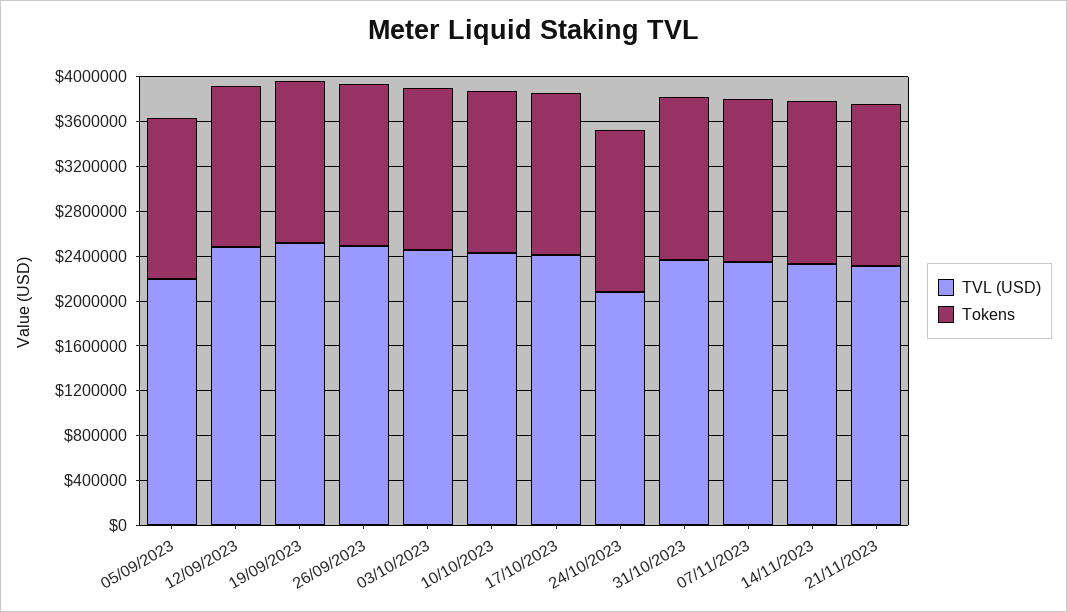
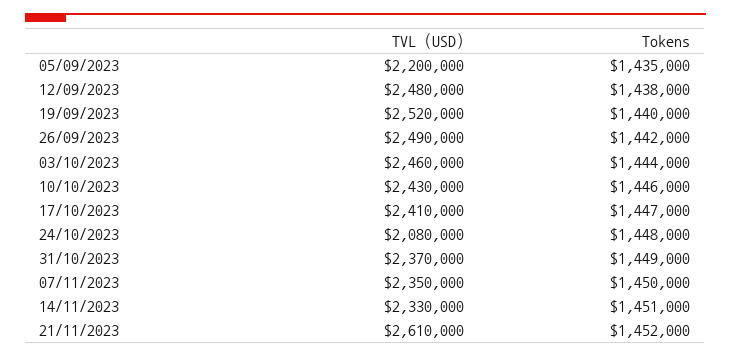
TVL (USD), 21/11/2023: 2300000 -> 2610000

